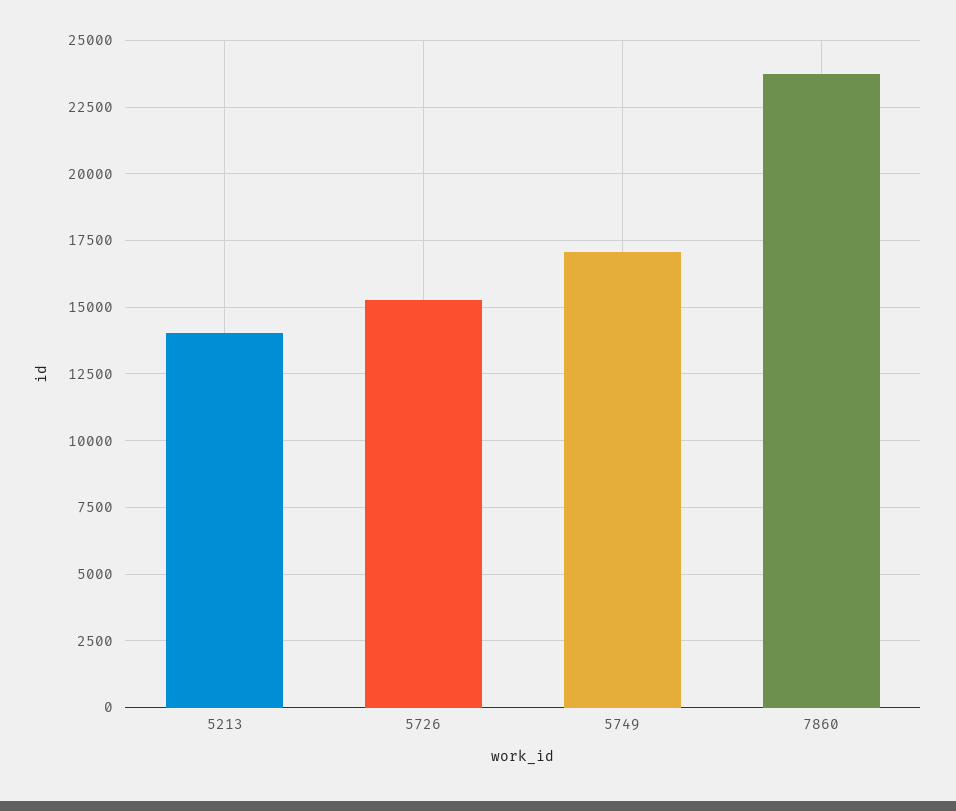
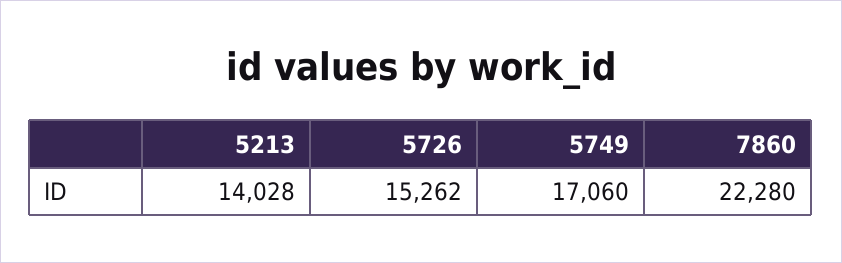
7860: 23750 -> 22280

